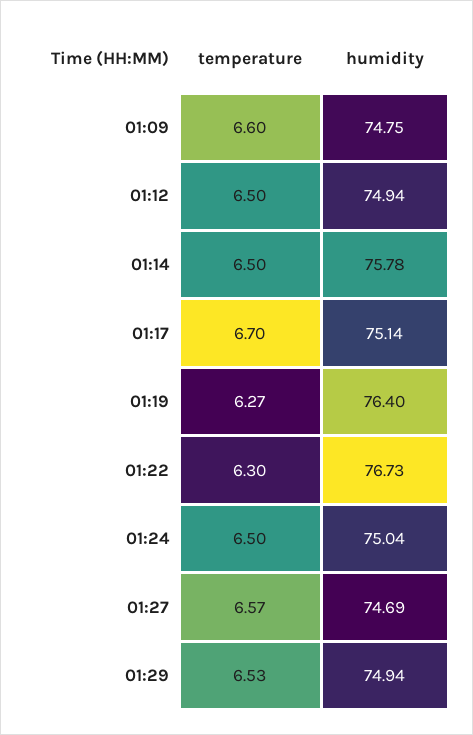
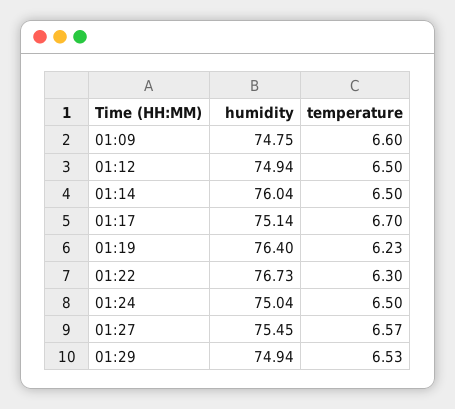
humidity, 01:14: 75.78 -> 76.04
temperature, 01:19: 6.27 -> 6.23
humidity, 01:27: 74.69 -> 75.45

